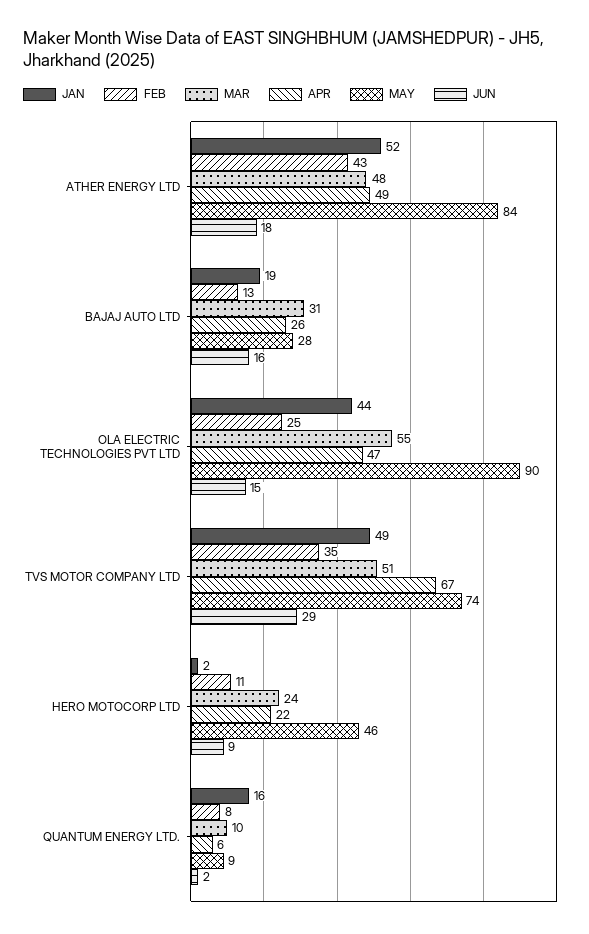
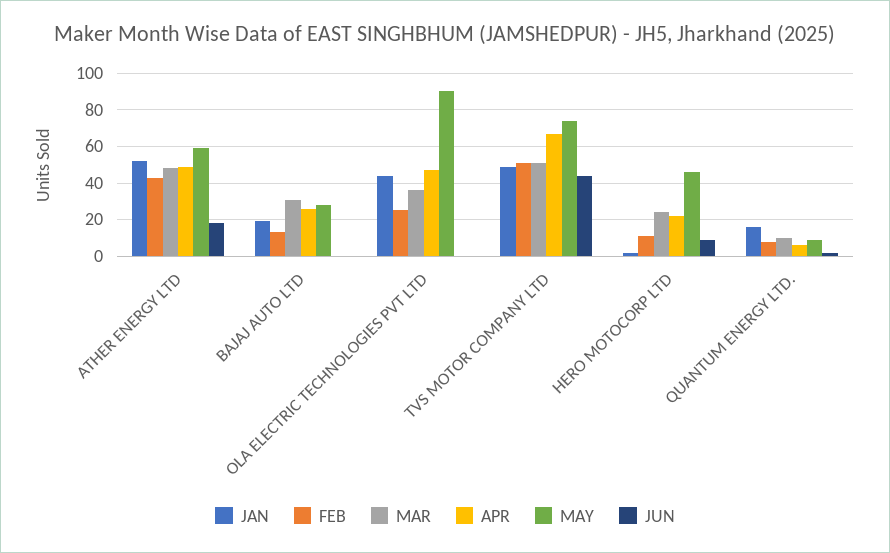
MAY, ATHER ENERGY LTD: 84 -> 60
JUN, BAJAJ AUTO LTD: 16 -> 0
MAR, OLA ELECTRIC TECHNOLOGIES PVT LTD: 55 -> 35
JUN, OLA ELECTRIC TECHNOLOGIES PVT LTD: 15 -> 0
FEB, TVS MOTOR COMPANY LTD: 35 -> 50
JUN, TVS MOTOR COMPANY LTD: 29 -> 45

